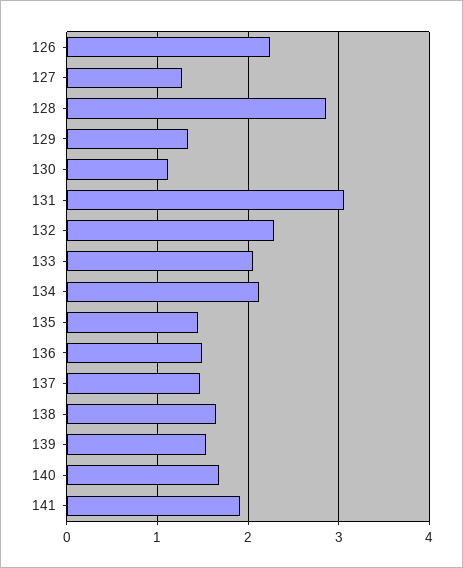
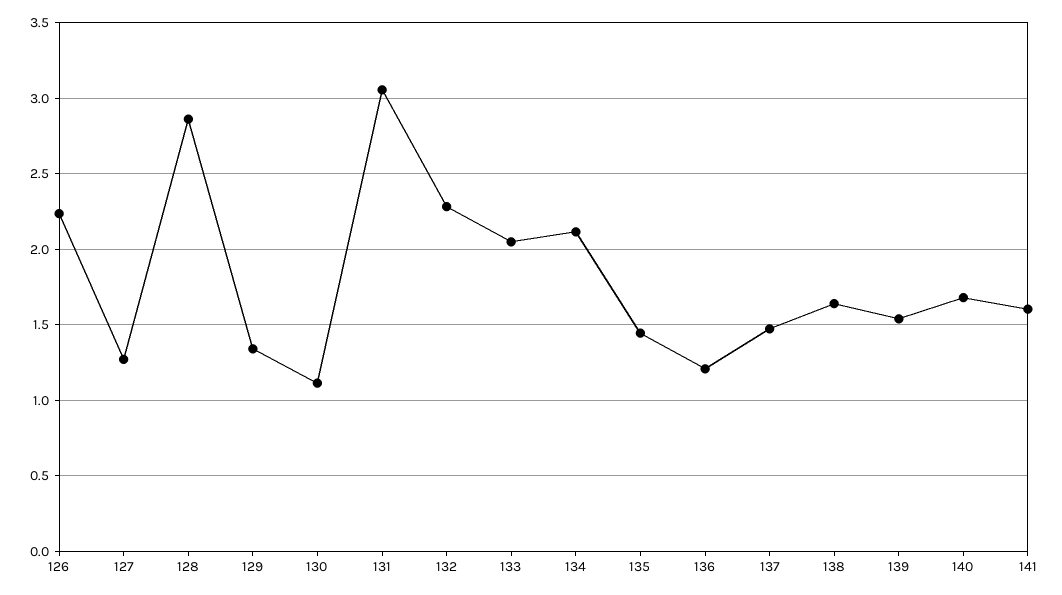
136: 1.5 -> 1.2
141: 1.9 -> 1.6

